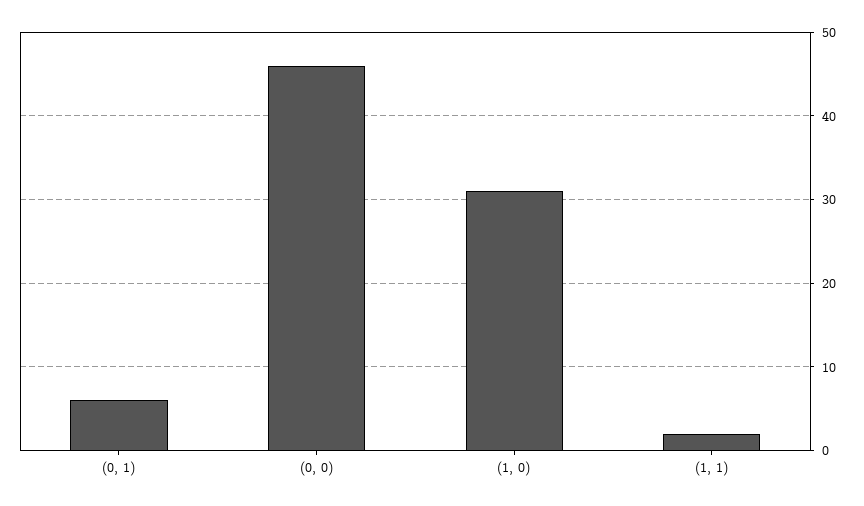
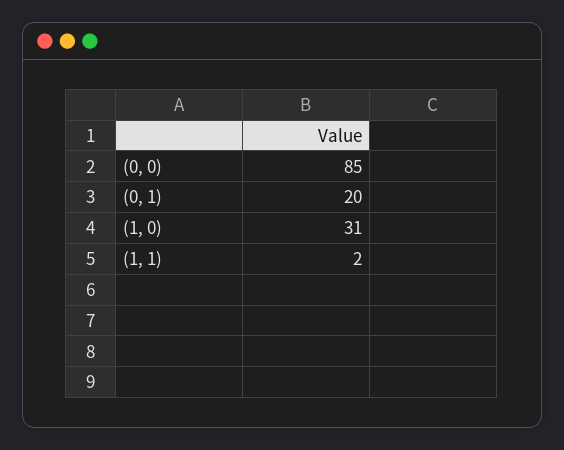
(0, 1): 6 -> 20
(0, 0): 46 -> 85

